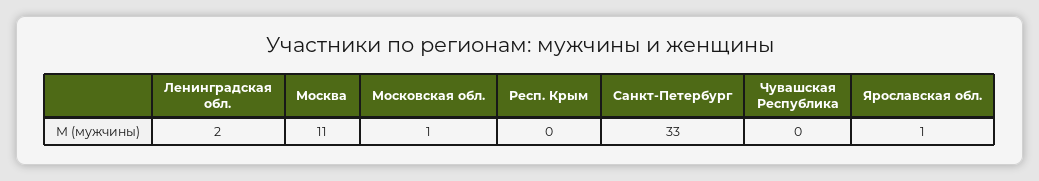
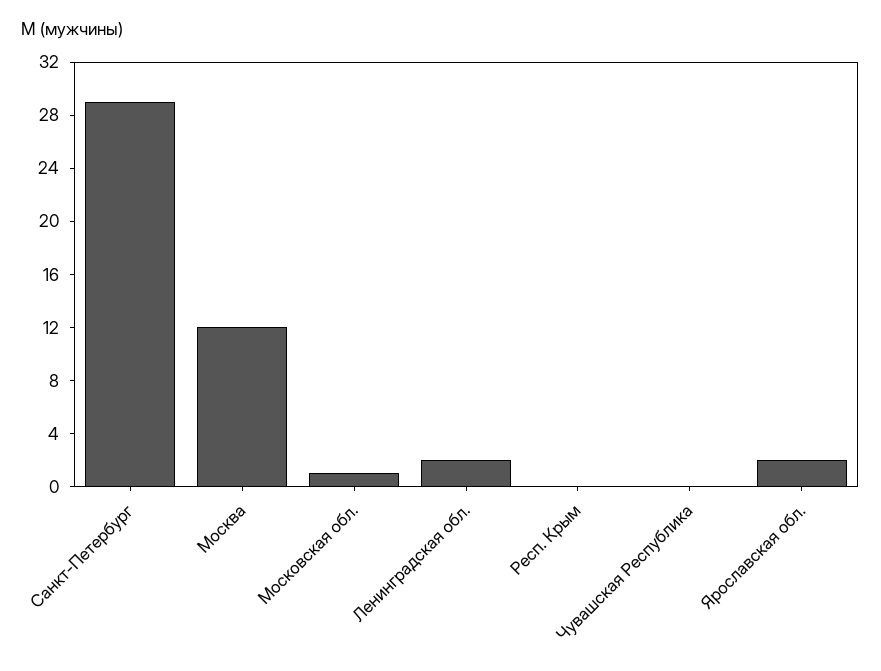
Москва: 11 -> 12
Санкт-Петербург: 33 -> 29
Ярославская обл.: 1 -> 2

